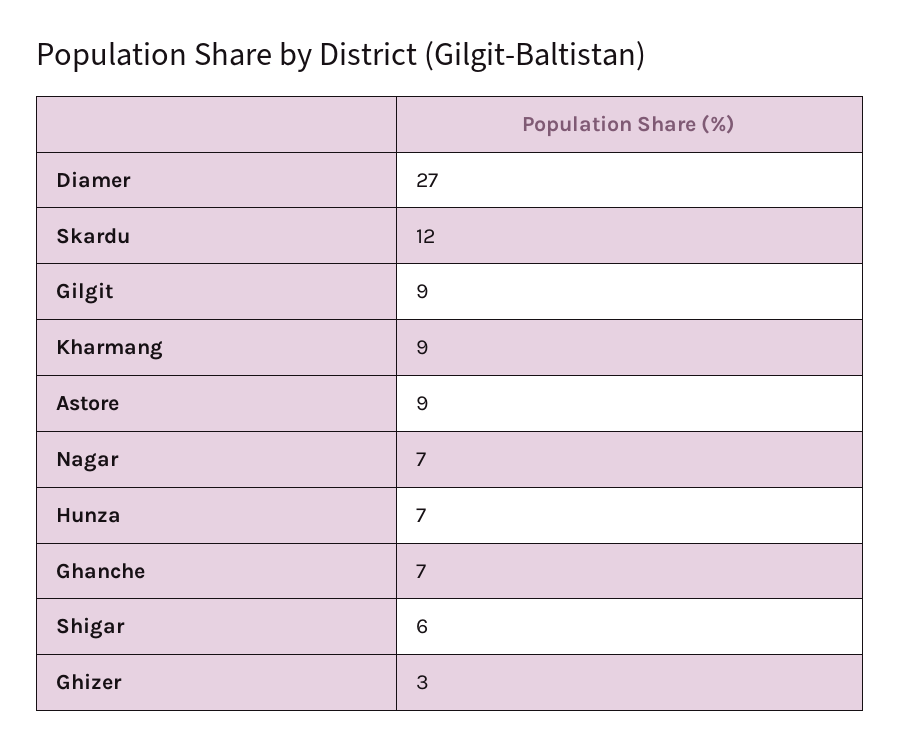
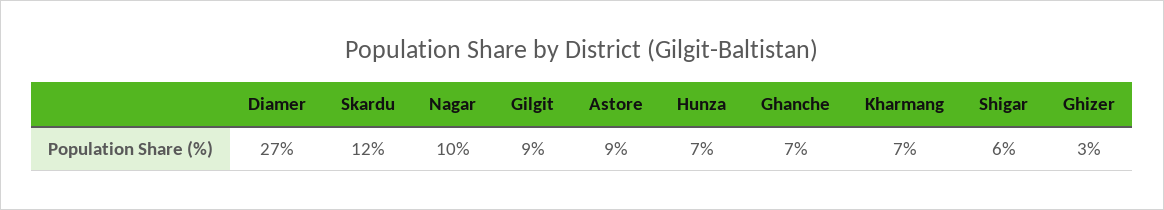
Kharmang: 9 -> 7
Nagar: 7 -> 10

